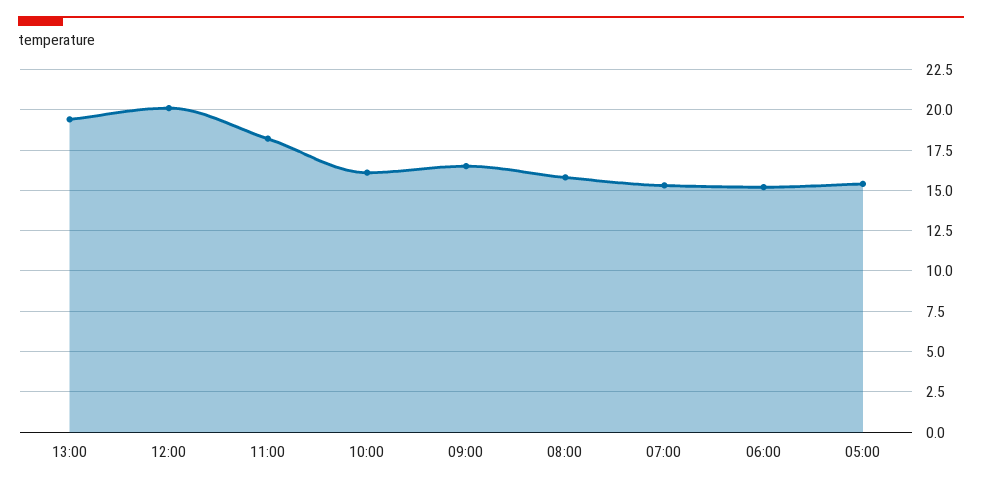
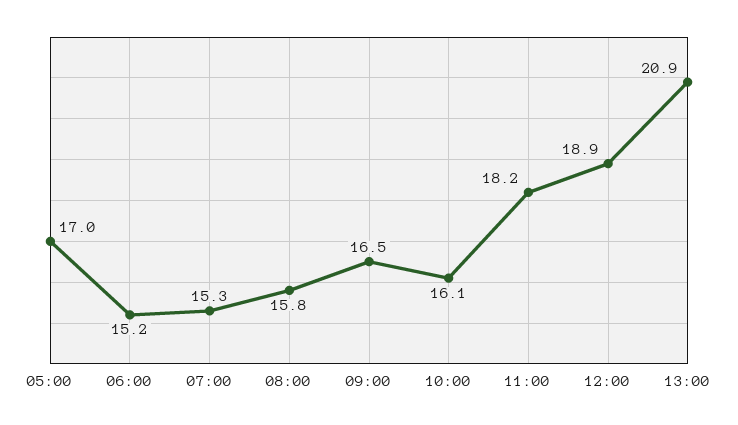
13:00: 19.5 -> 20.9
12:00: 20 -> 18.9
05:00: 15.5 -> 17

